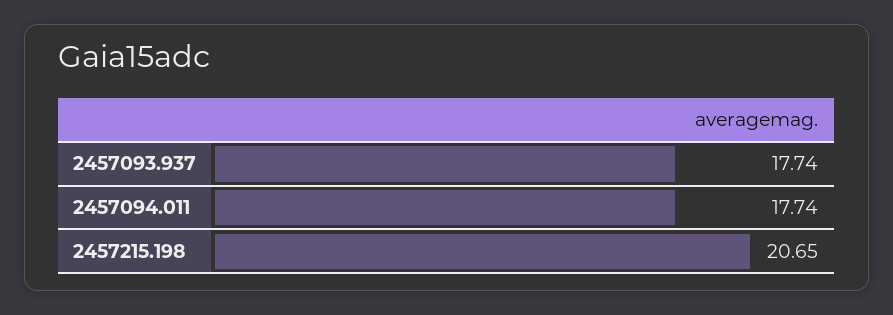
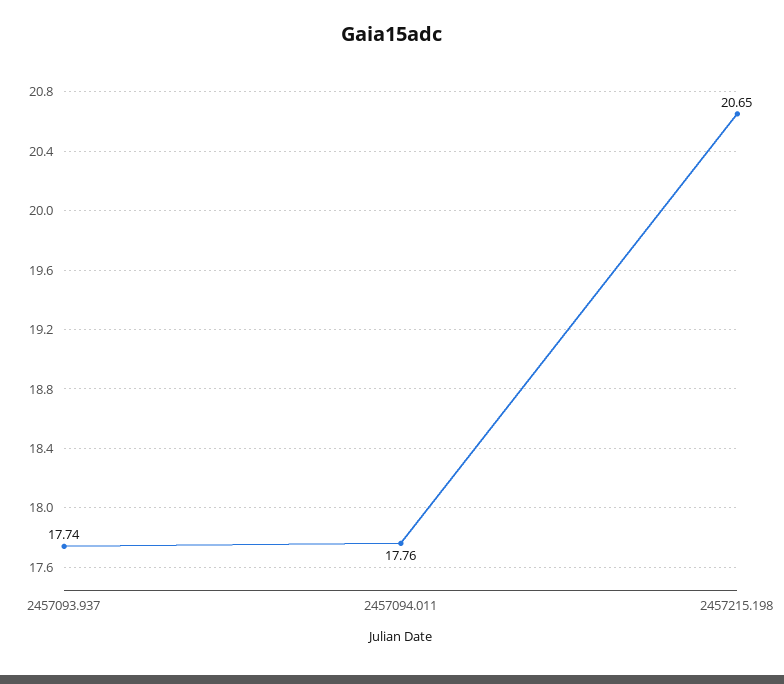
2457094.011: 17.74 -> 17.76

